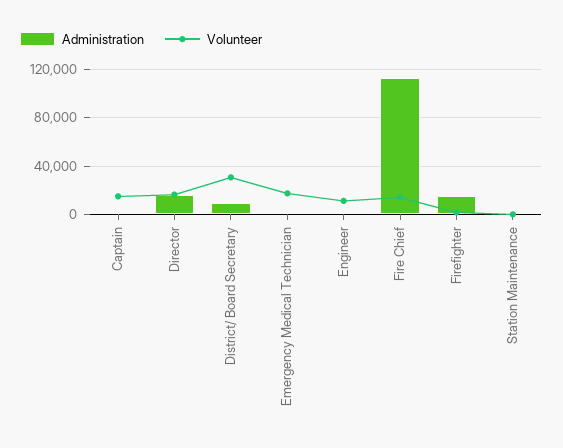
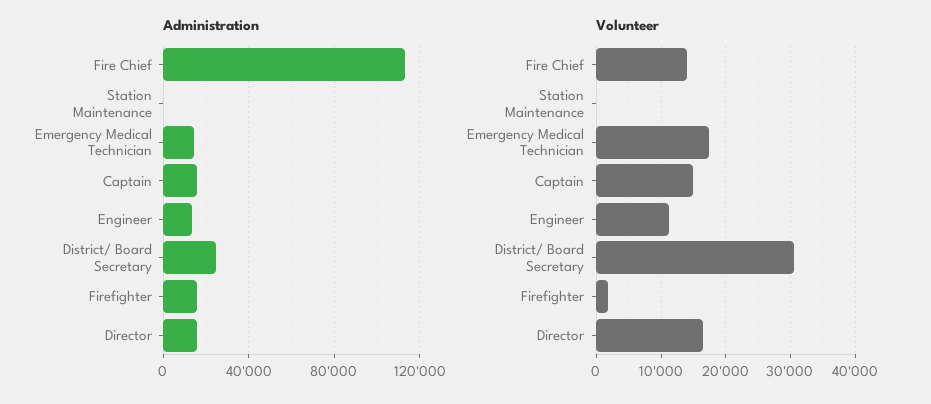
Administration, Captain: 0 -> 15000
Administration, District/ Board Secretary: 10000 -> 25000
Administration, Emergency Medical Technician: 0 -> 15000
Administration, Engineer: 0 -> 15000

